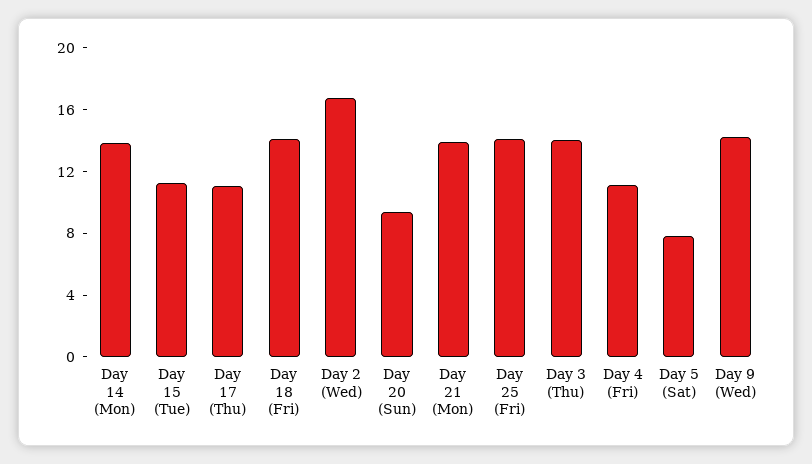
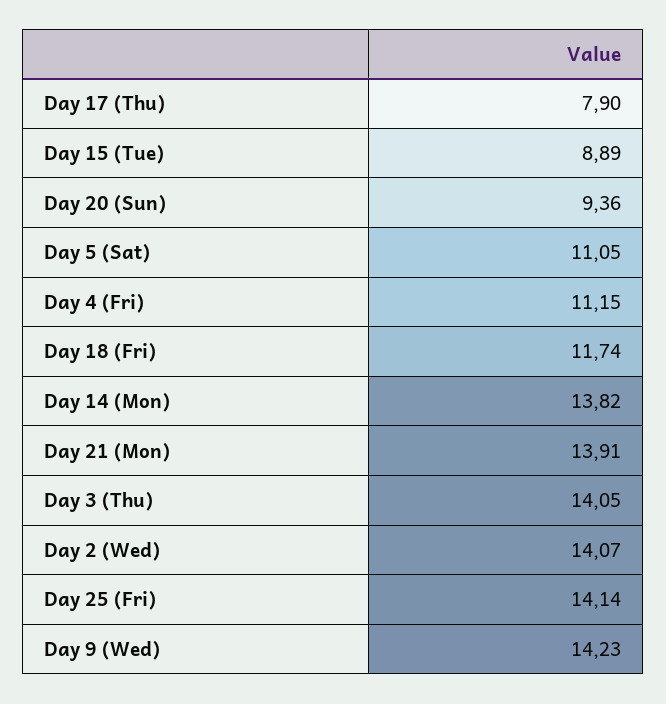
Day 15 (Tue): 11 -> 8.89
Day 17 (Thu): 11 -> 7.9
Day 18 (Fri): 14 -> 11.74
Day 2 (Wed): 17 -> 14.07
Day 5 (Sat): 8 -> 11.05

